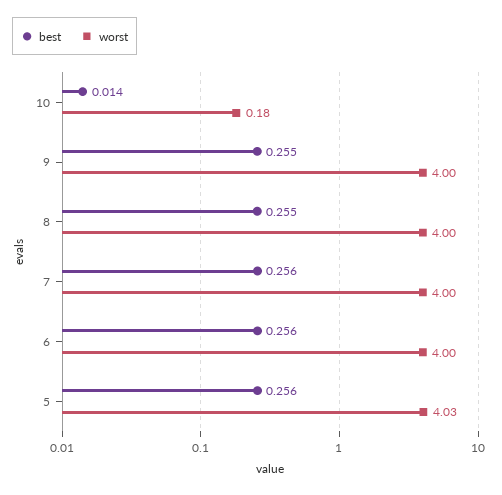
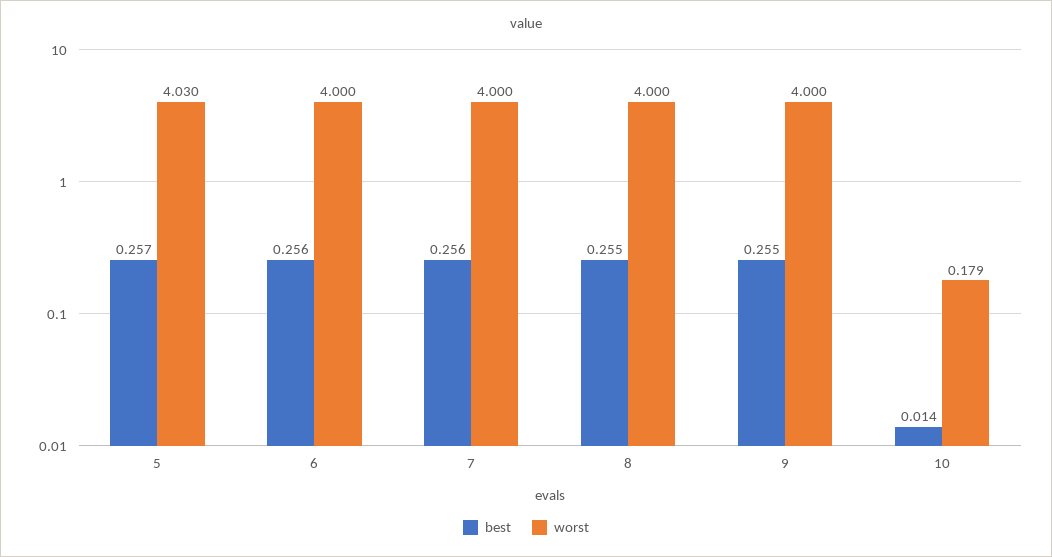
best, 5: 0.256 -> 0.257

